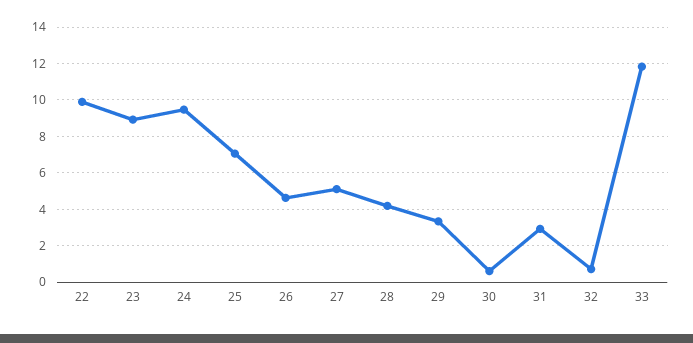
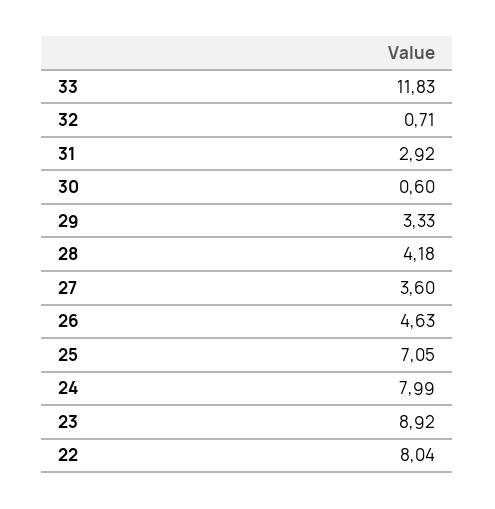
22: 10 -> 8.04
24: 9.5 -> 7.99
27: 5 -> 3.6

